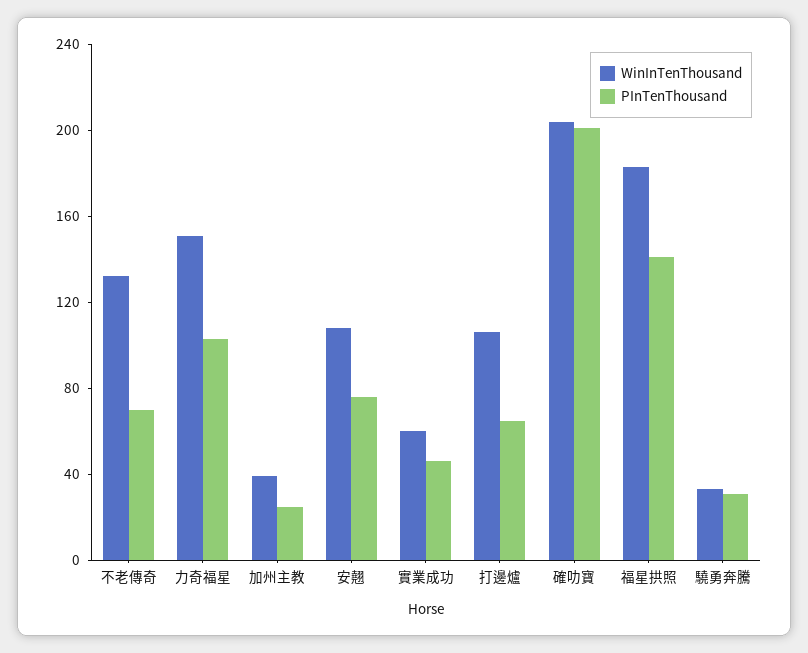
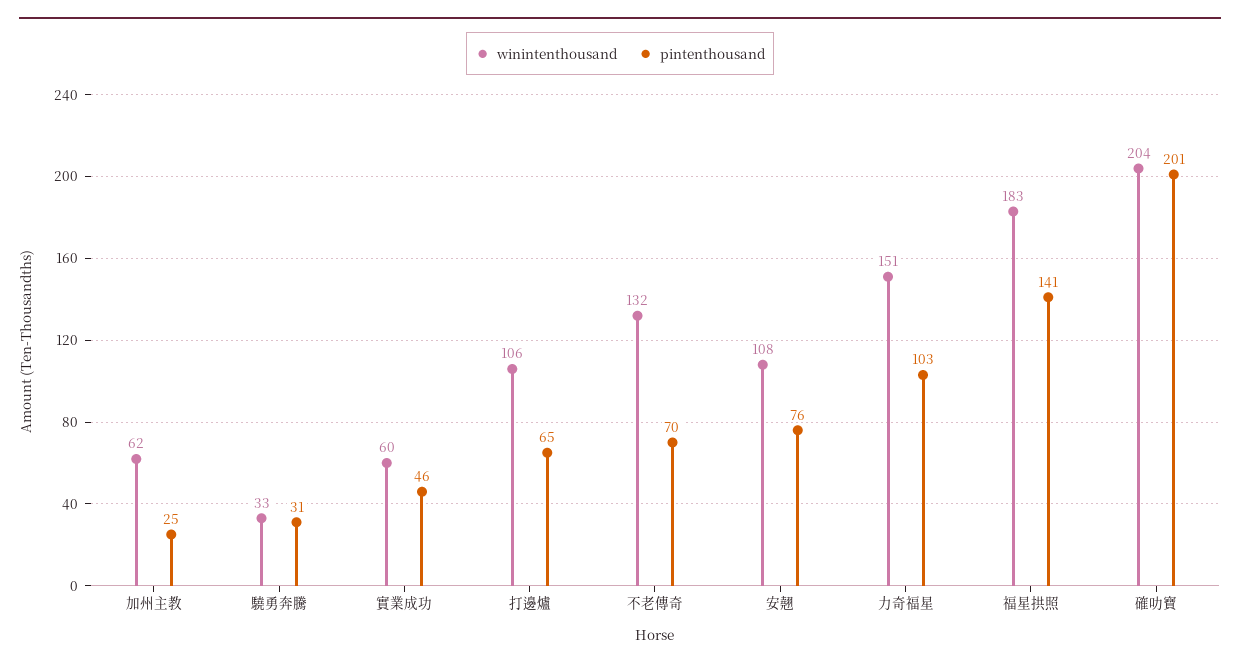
WinInTenThousand, 加州主教: 40 -> 62

